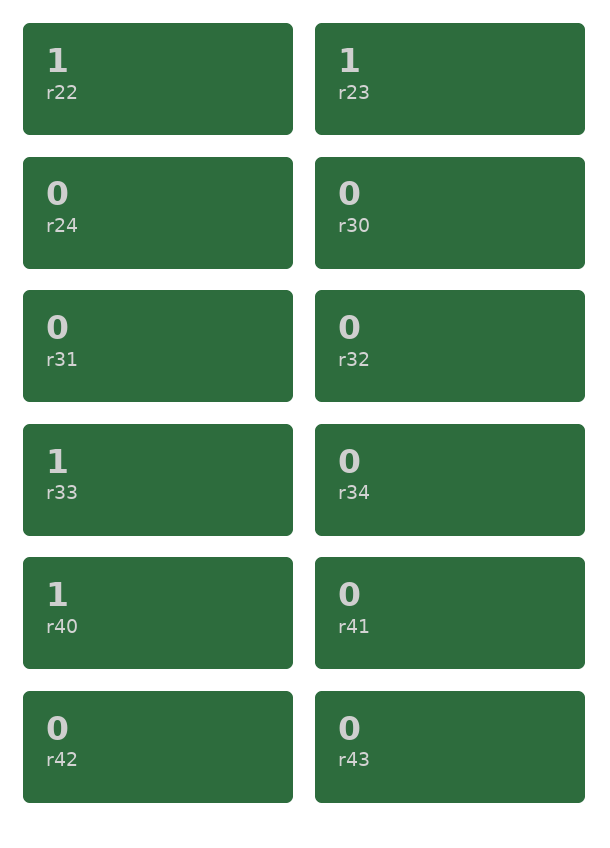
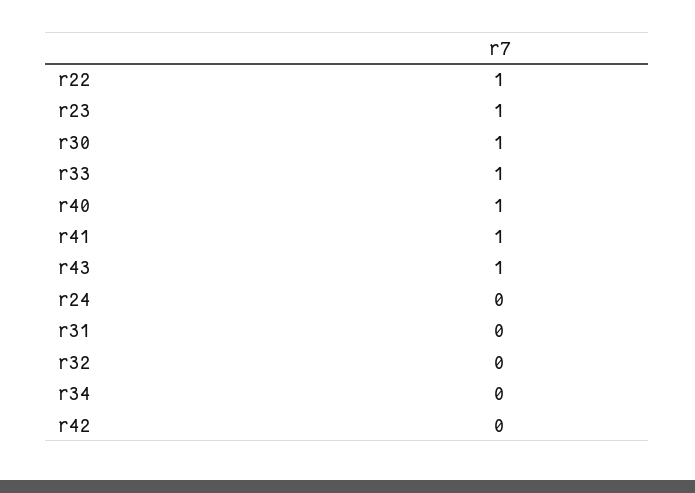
r30: 0 -> 1
r41: 0 -> 1
r43: 0 -> 1

